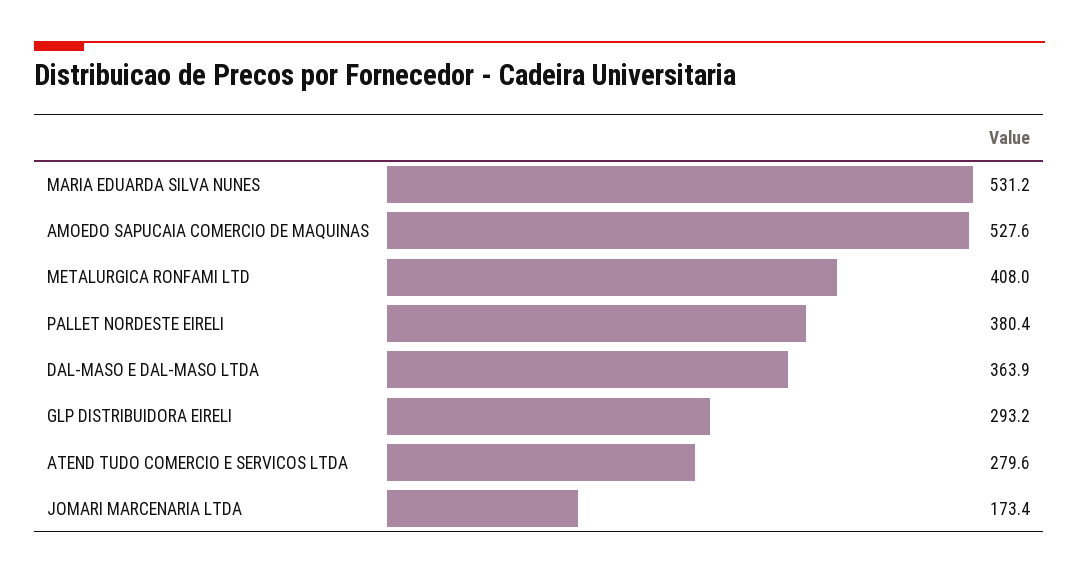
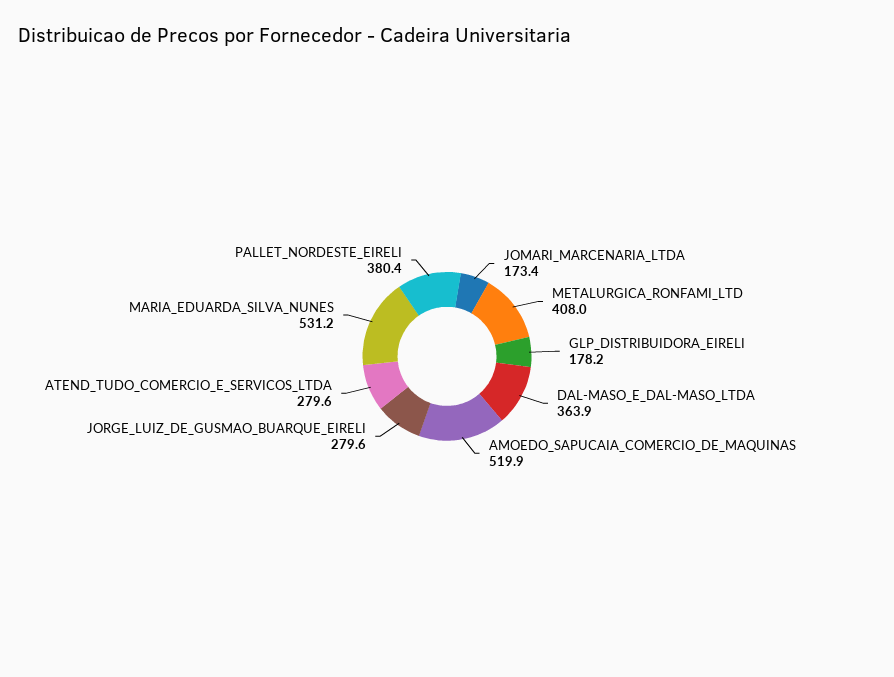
AMOEDO SAPUCAIA COMERCIO DE MAQUINAS: 527.6 -> 519.9
GLP DISTRIBUIDORA EIRELI: 293.2 -> 178.2
JORGE_LUIZ_DE_GUSMAO_BUARQUE_EIRELI: none -> 279.6

